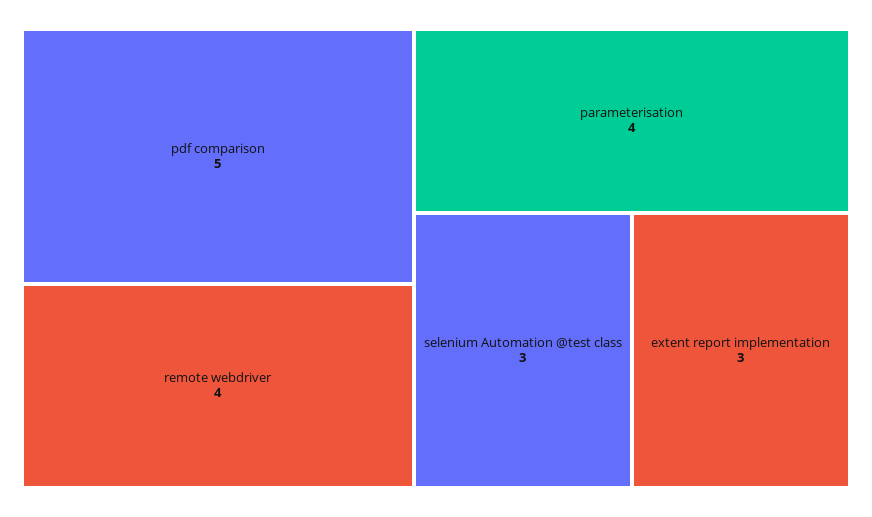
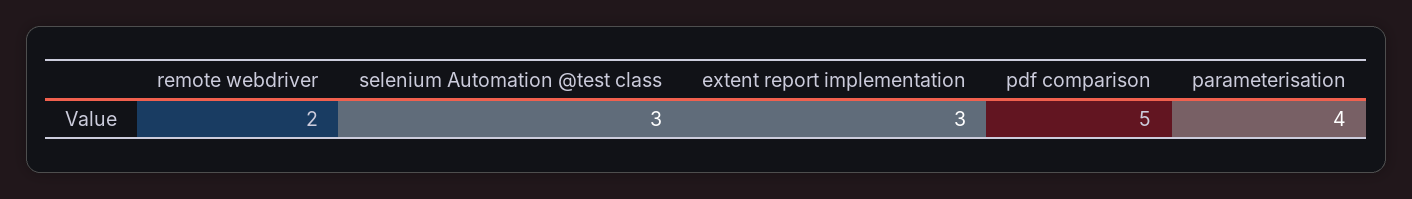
remote webdriver: 4 -> 2

